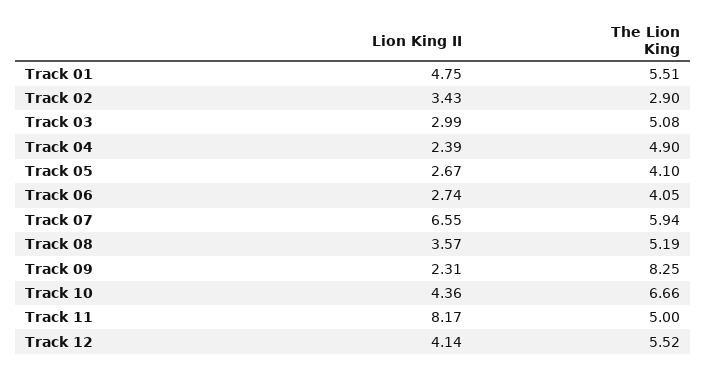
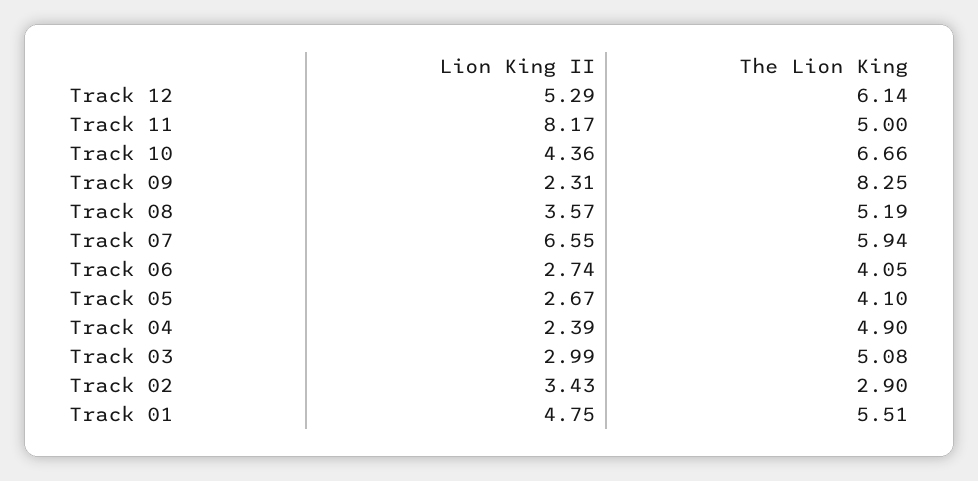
Lion King II, Track 12: 4.14 -> 5.29
The Lion King, Track 12: 5.52 -> 6.14

